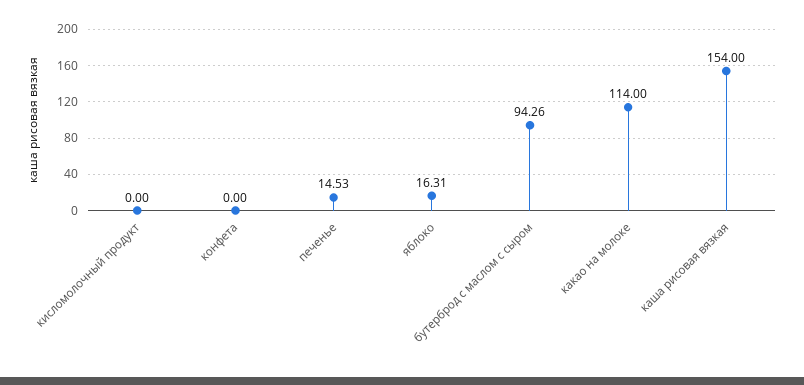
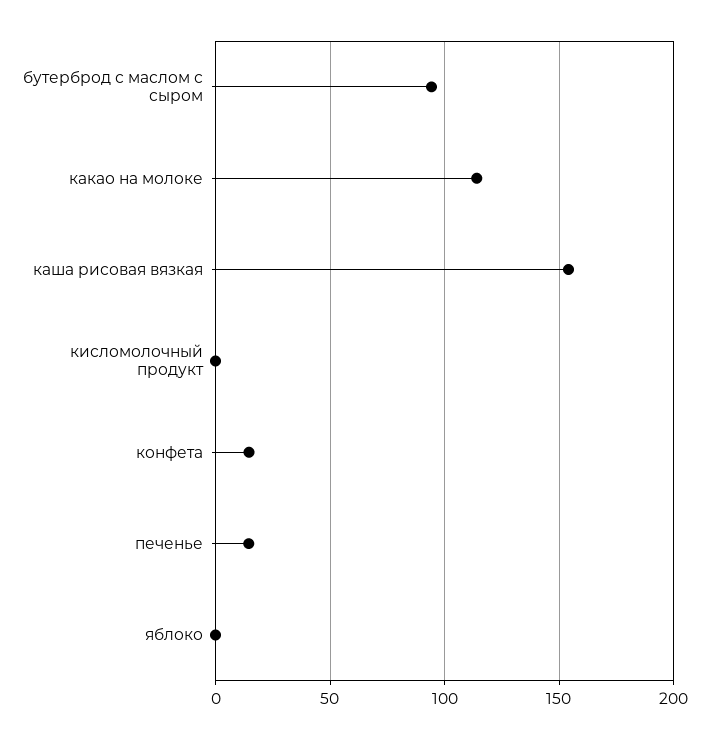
конфета: 0 -> 15
яблоко: 16.31 -> 0

